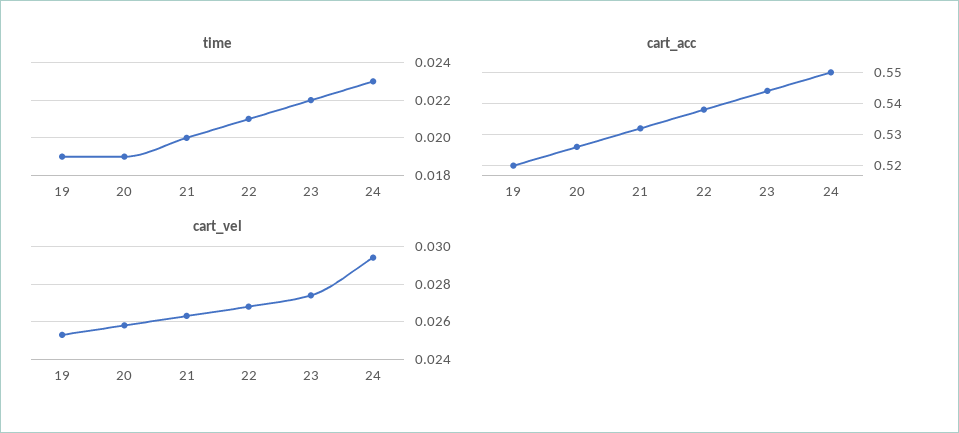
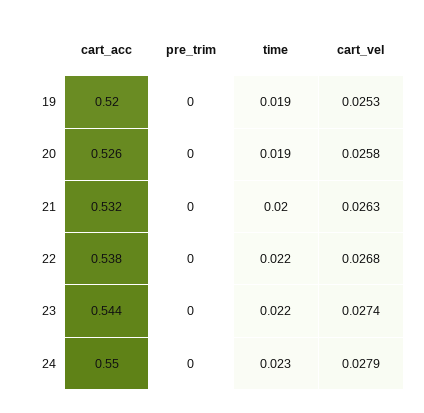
time, 22: 0.021 -> 0.022
cart_vel, 24: 0.0295 -> 0.0279
pre_trim, 19: none -> 0
pre_trim, 20: none -> 0
pre_trim, 21: none -> 0
pre_trim, 22: none -> 0
pre_trim, 23: none -> 0
pre_trim, 24: none -> 0

